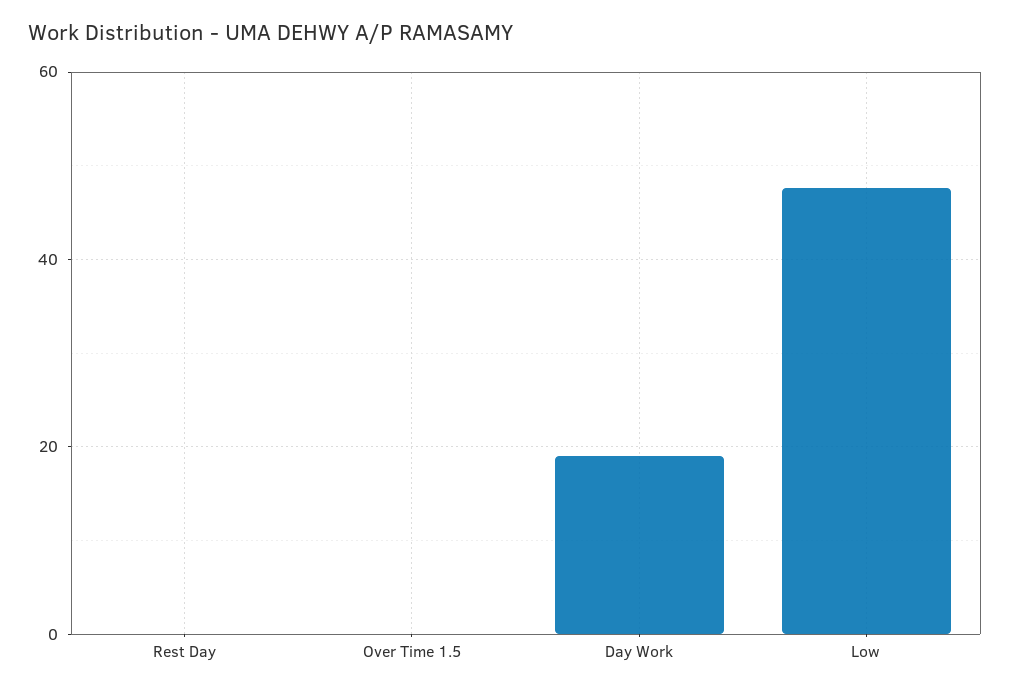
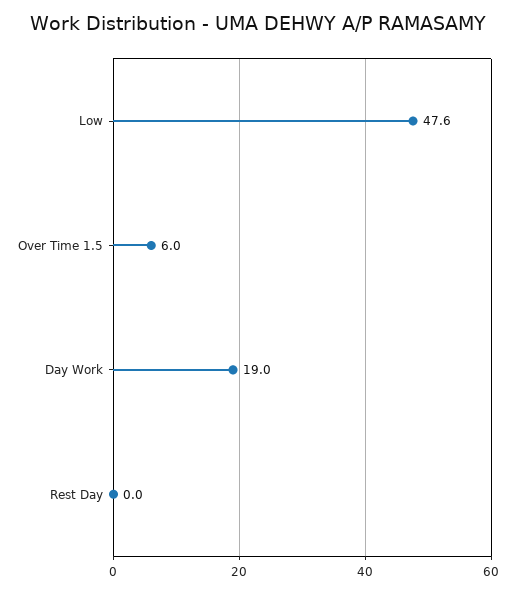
Over Time 1.5: 0 -> 6

